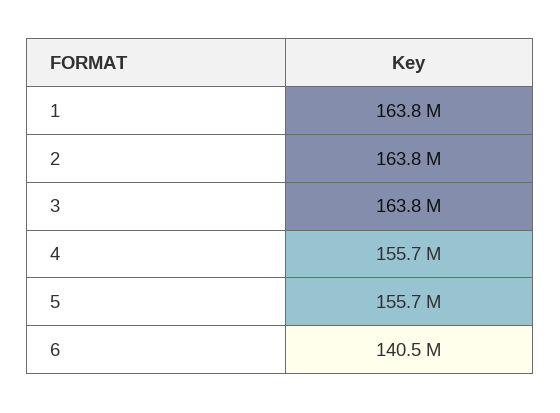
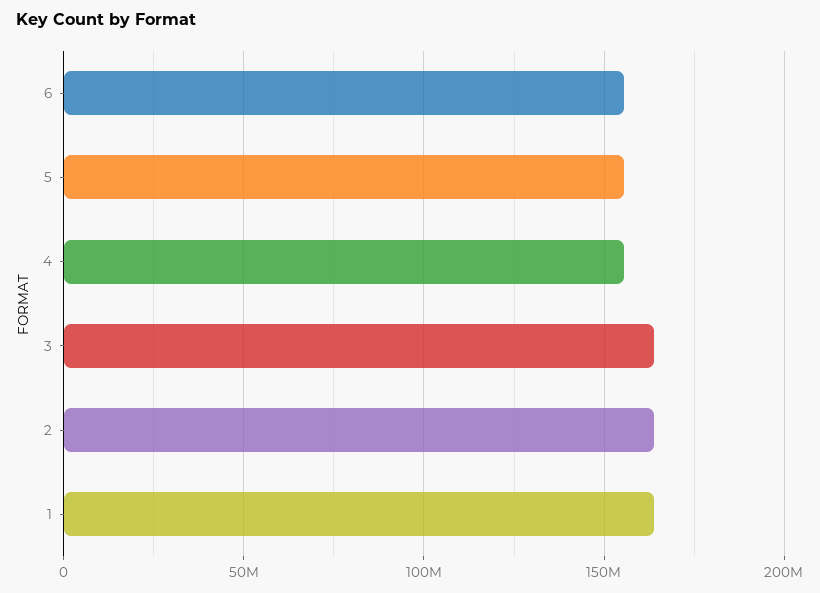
6: 140500000 -> 155000000

